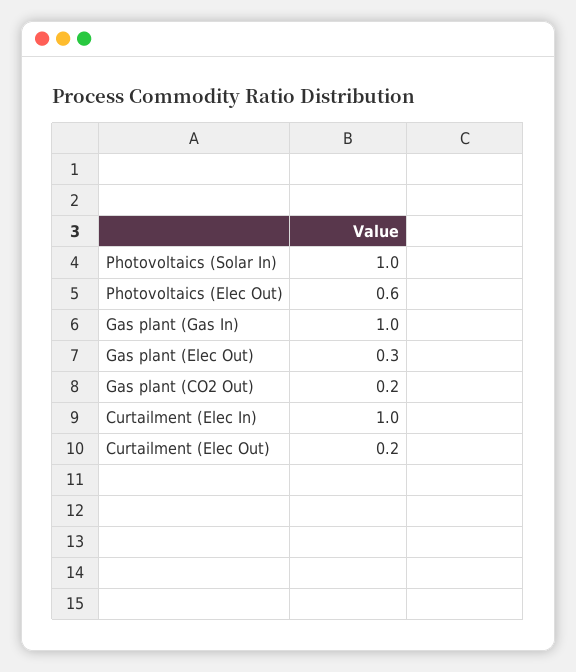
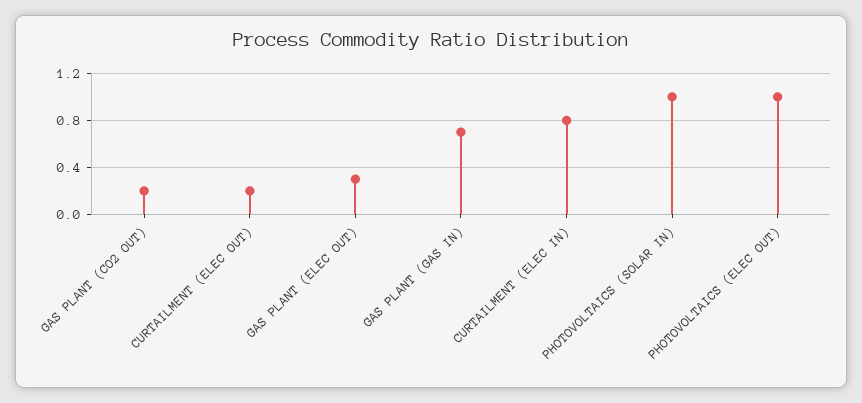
Photovoltaics (Elec Out): 0.6 -> 1
Gas plant (Gas In): 1 -> 0.7
Curtailment (Elec In): 1 -> 0.8

